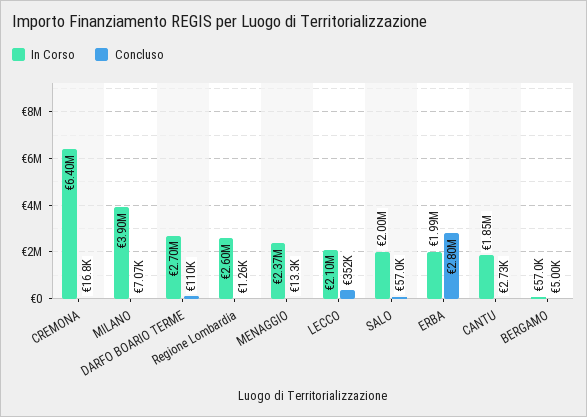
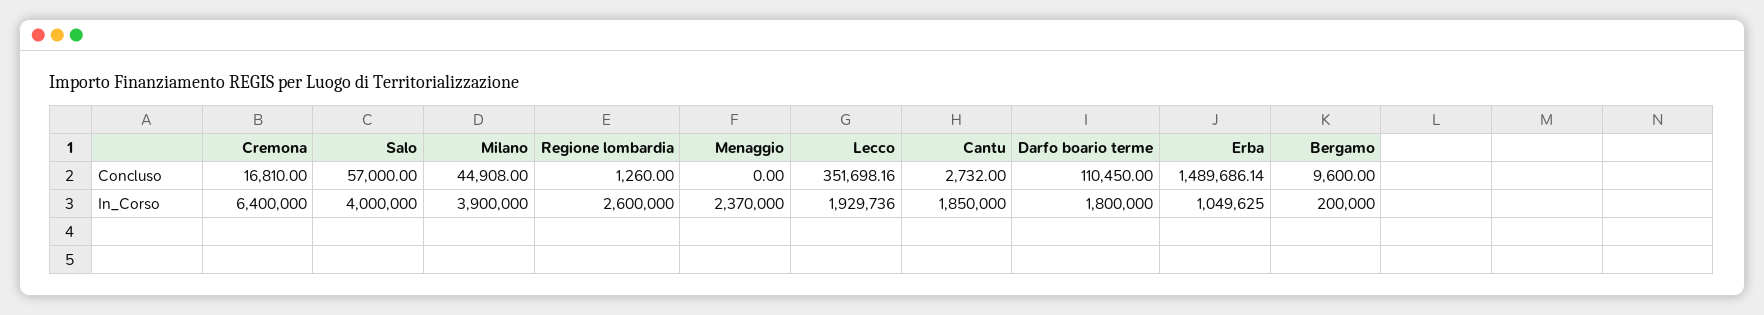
Concluso, MILANO: 7070 -> 44908
In Corso, DARFO BOARIO TERME: 2700000 -> 1800000
Concluso, MENAGGIO: 13300 -> 0
In Corso, LECCO: 2100000 -> 1929736
In Corso, SALO: 2000000 -> 4000000
In Corso, ERBA: 1990000 -> 1049625
Concluso, ERBA: 2800000 -> 1489686.14
In Corso, BERGAMO: 57000 -> 200000
Concluso, BERGAMO: 5000 -> 9600

